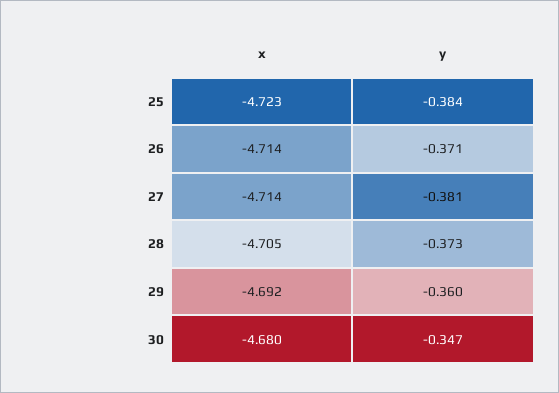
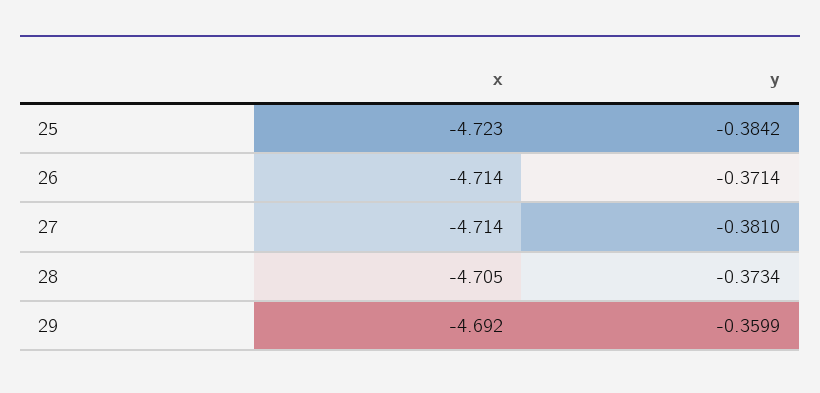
x, 30: -4.68 -> none
y, 30: -0.347 -> none

